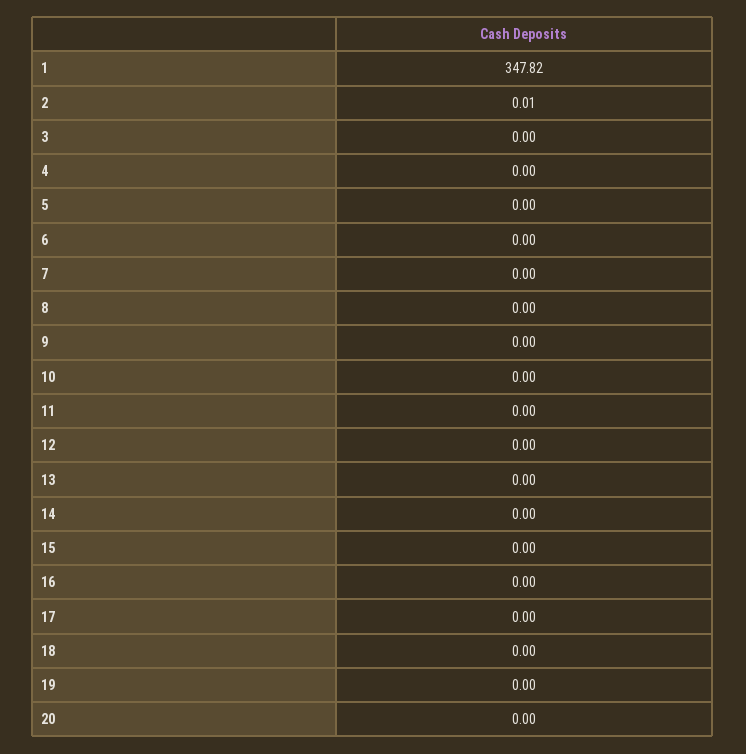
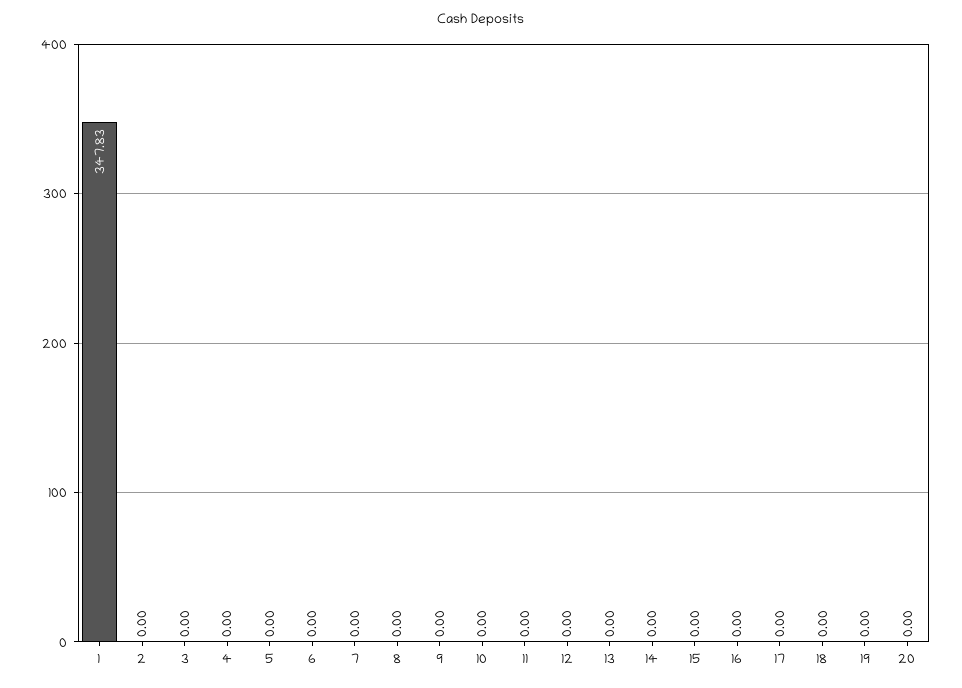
1: 347.82 -> 347.83
2: 0.01 -> 0

